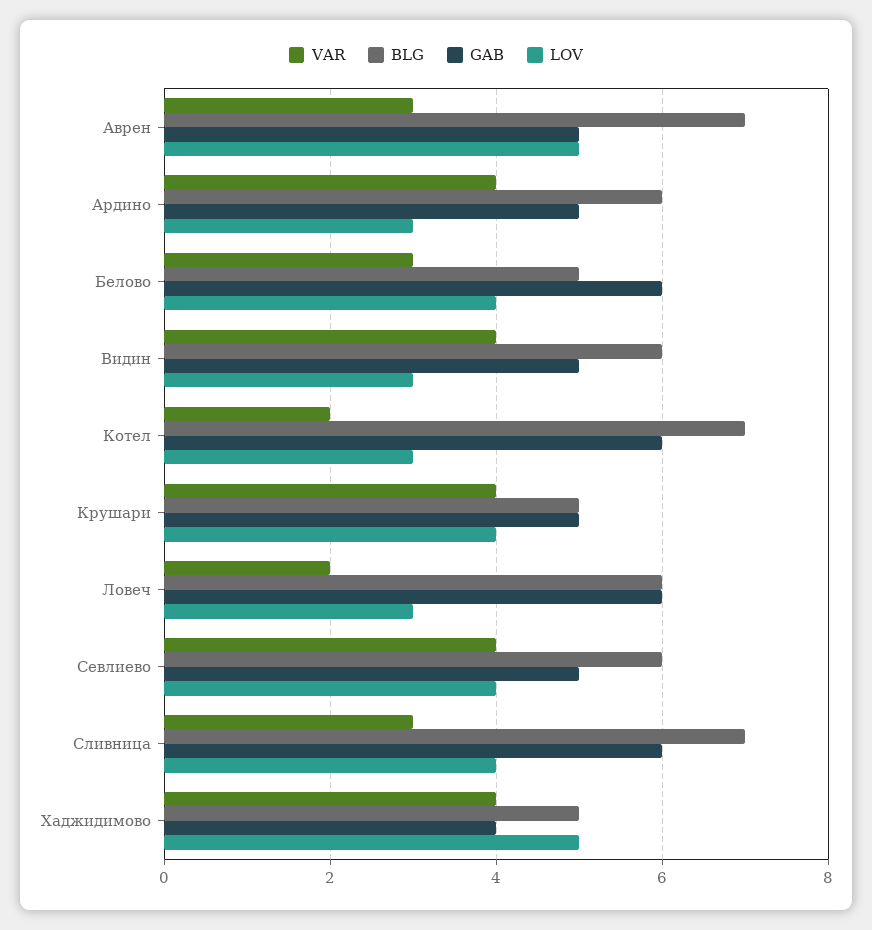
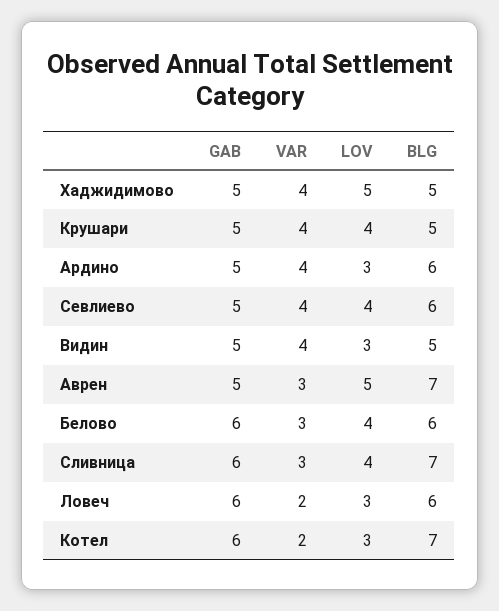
BLG, Белово: 5 -> 6
BLG, Видин: 6 -> 5
GAB, Хаджидимово: 4 -> 5

